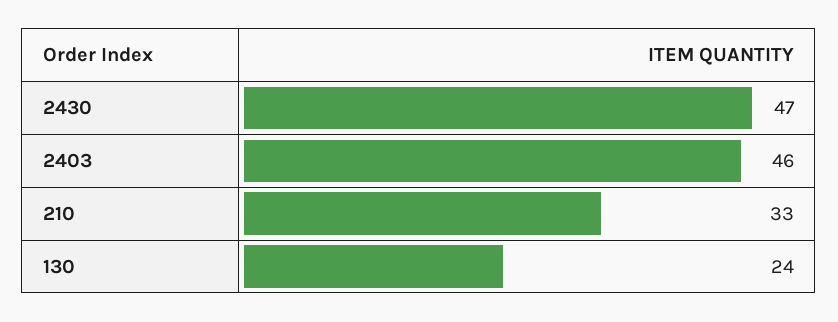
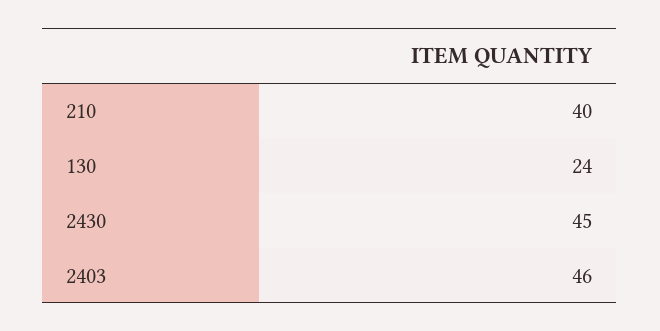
2430: 47 -> 45
210: 33 -> 40

